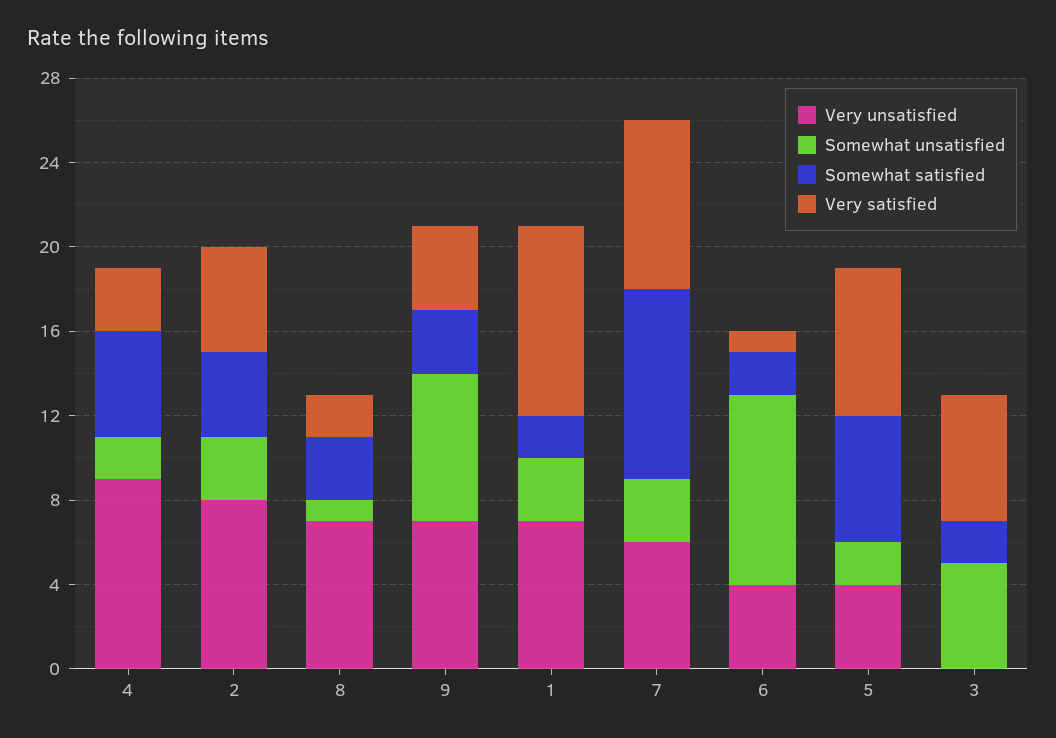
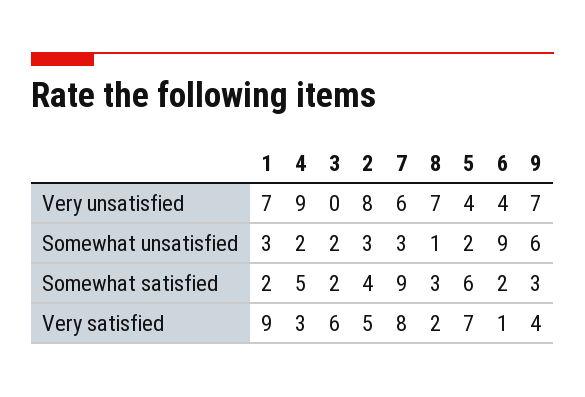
Somewhat unsatisfied, 9: 7 -> 6
Somewhat unsatisfied, 3: 5 -> 2

